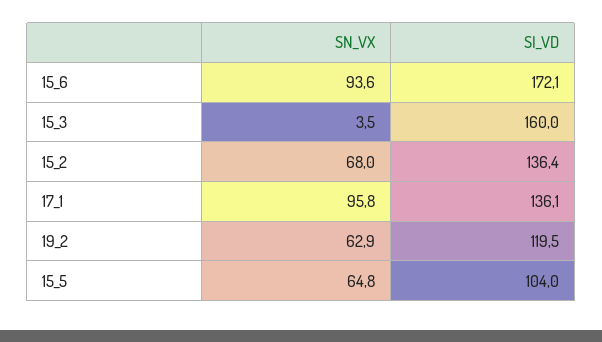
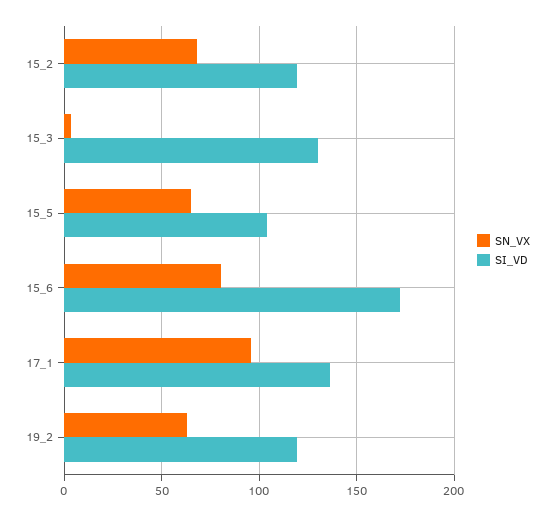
SN_VX, 15_6: 93.6 -> 80
SI_VD, 15_3: 160 -> 130
SI_VD, 15_2: 136.4 -> 120

